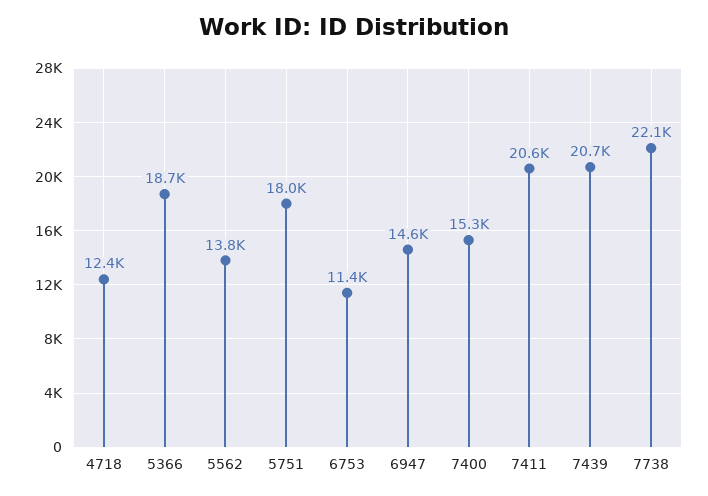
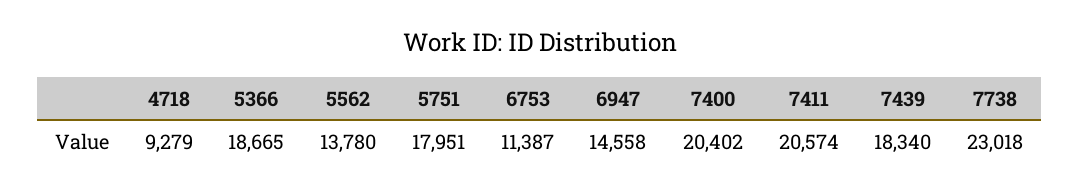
4718: 12400 -> 9279
7400: 15300 -> 20402
7439: 20700 -> 18340
7738: 22100 -> 23018

